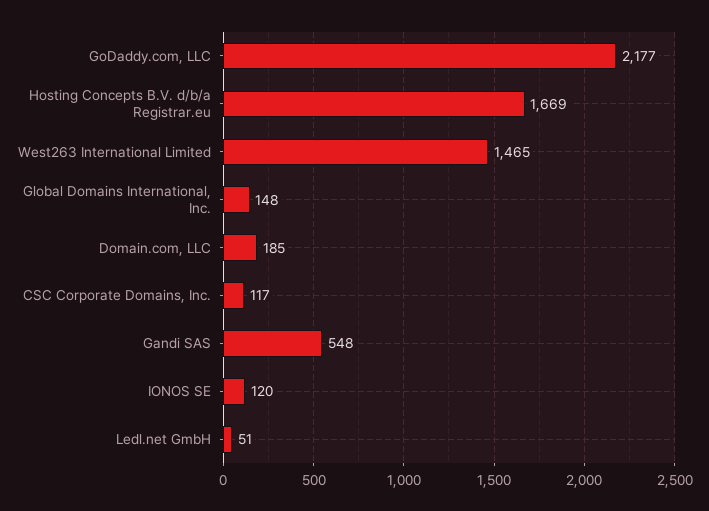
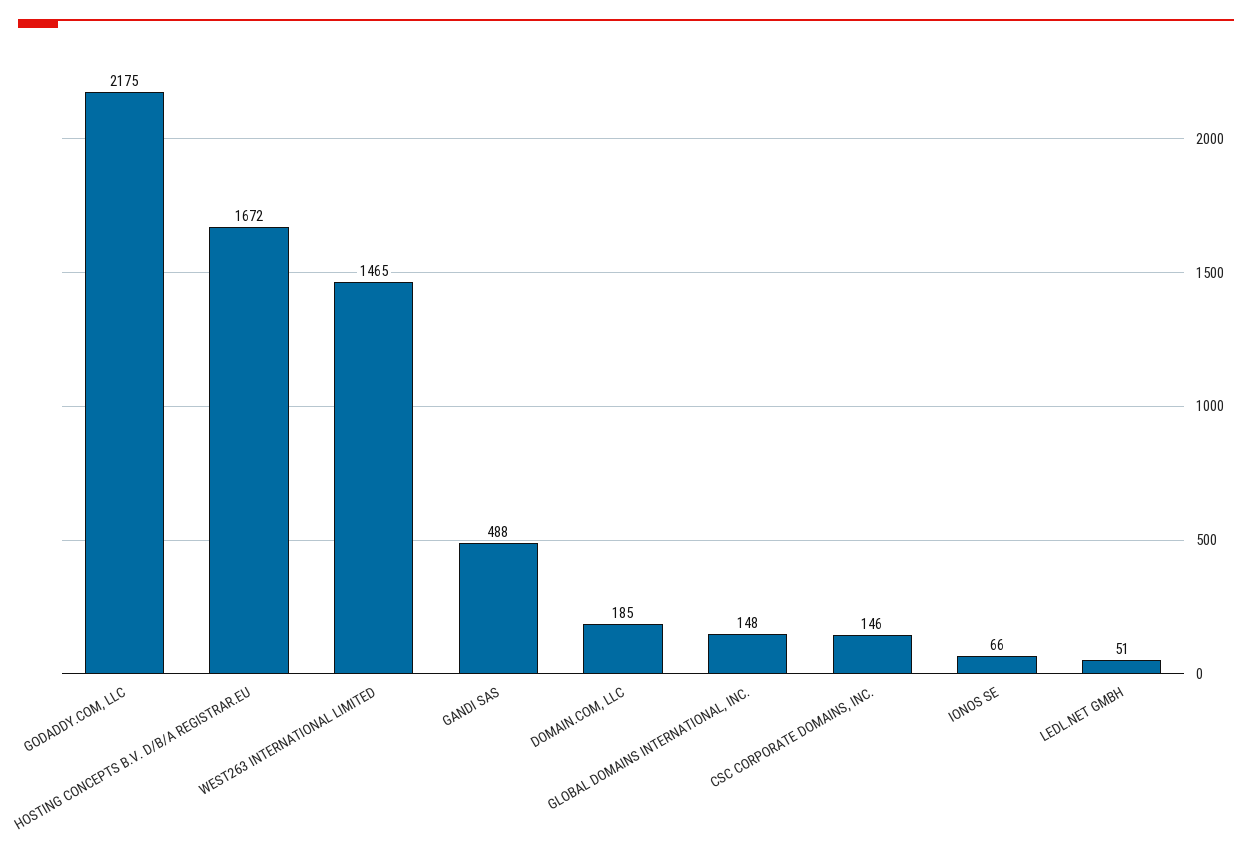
GoDaddy.com, LLC: 2177 -> 2175
Hosting Concepts B.V. d/b/a Registrar.eu: 1669 -> 1672
CSC Corporate Domains, Inc.: 117 -> 146
Gandi SAS: 548 -> 488
IONOS SE: 120 -> 66

